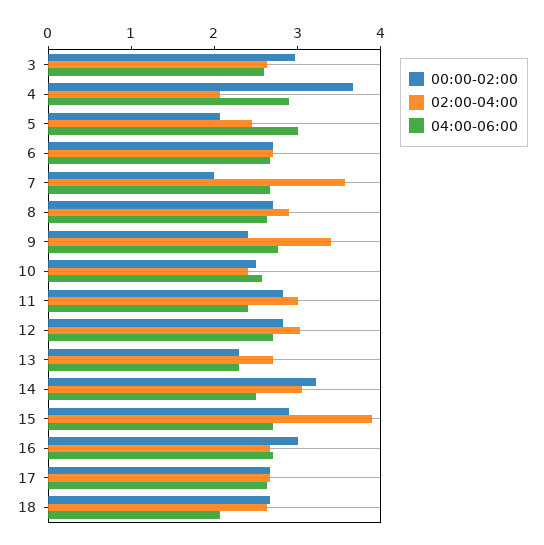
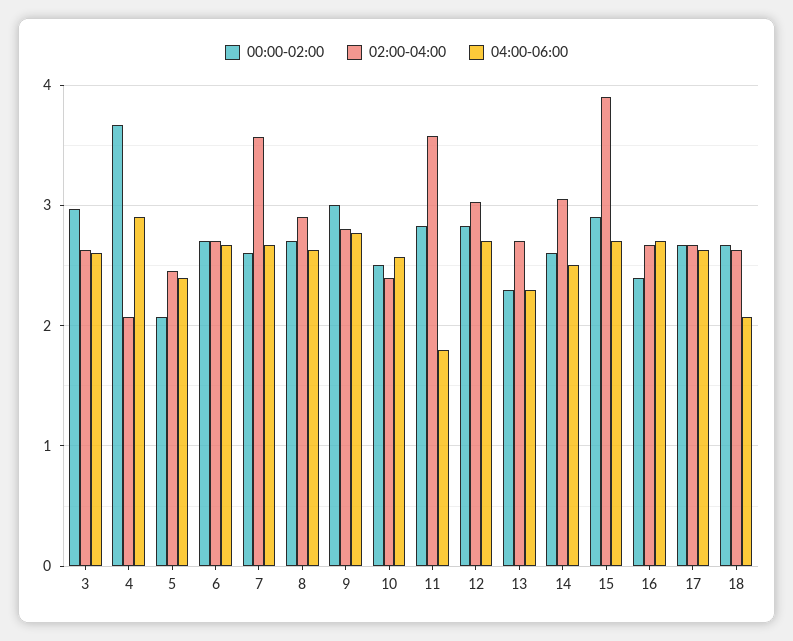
04:00-06:00, 5: 3 -> 2.4
00:00-02:00, 7: 2 -> 2.6
00:00-02:00, 9: 2.4 -> 3
02:00-04:00, 9: 3.4 -> 2.8
02:00-04:00, 11: 3 -> 3.6
04:00-06:00, 11: 2.4 -> 1.8
00:00-02:00, 14: 3.2 -> 2.6
00:00-02:00, 16: 3 -> 2.4

